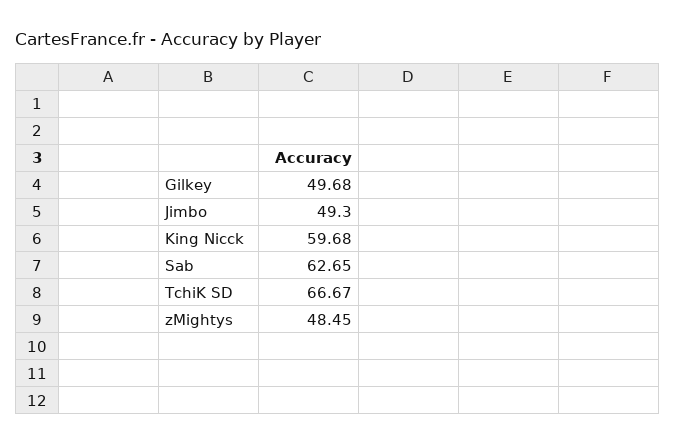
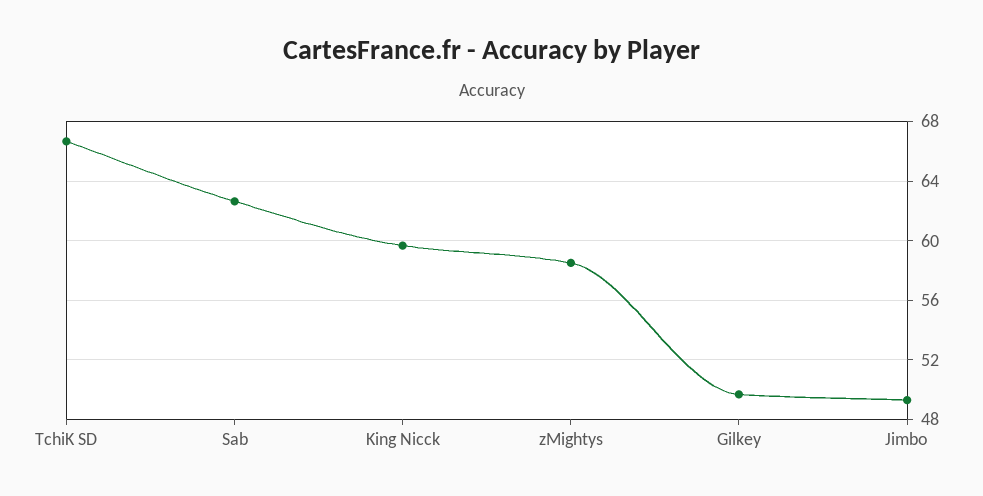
zMightys: 48.45 -> 58.5

